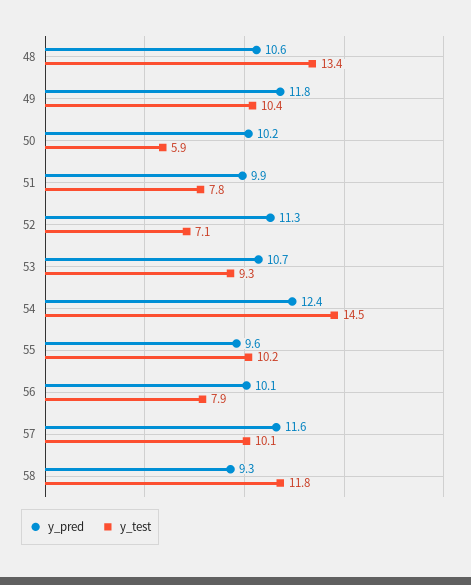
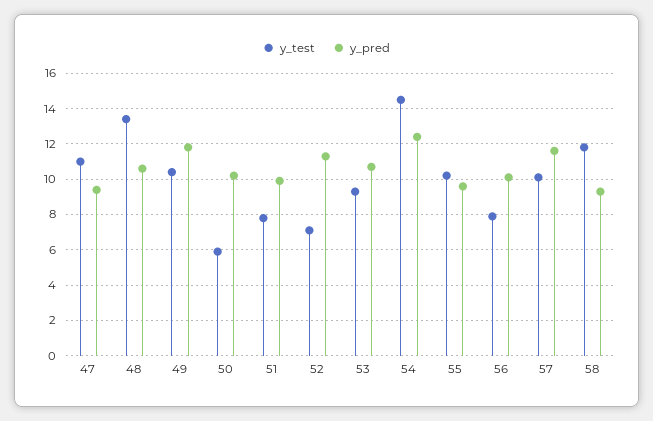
y_test, 47: none -> 11
y_pred, 47: none -> 9.5

